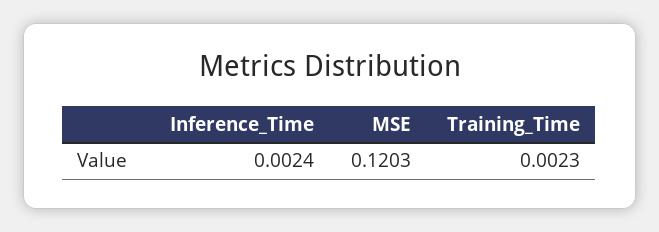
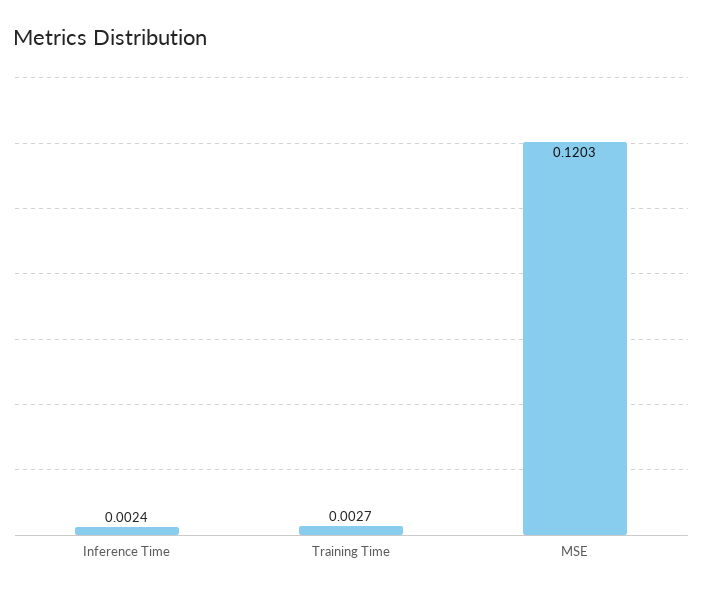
Training_Time: 0.0023 -> 0.0027

